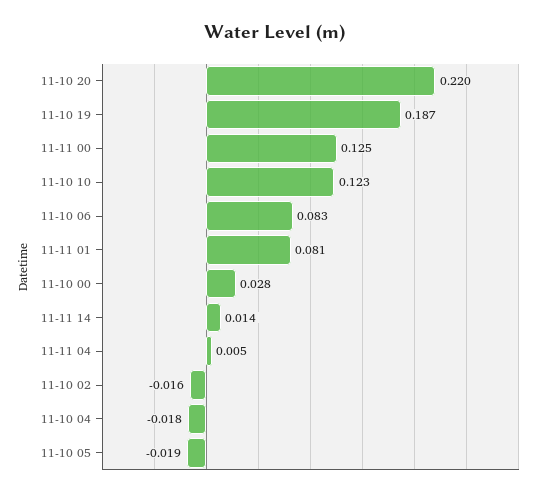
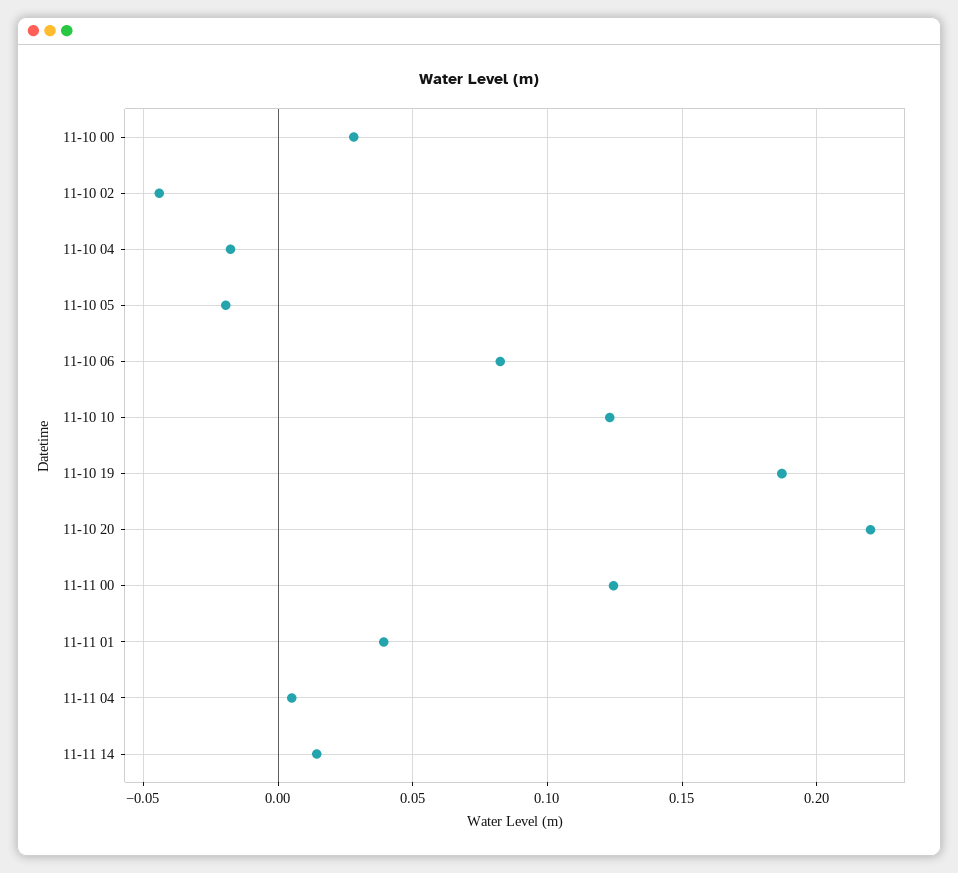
11-11 01: 0.081 -> 0.04
11-10 02: -0.016 -> -0.045

